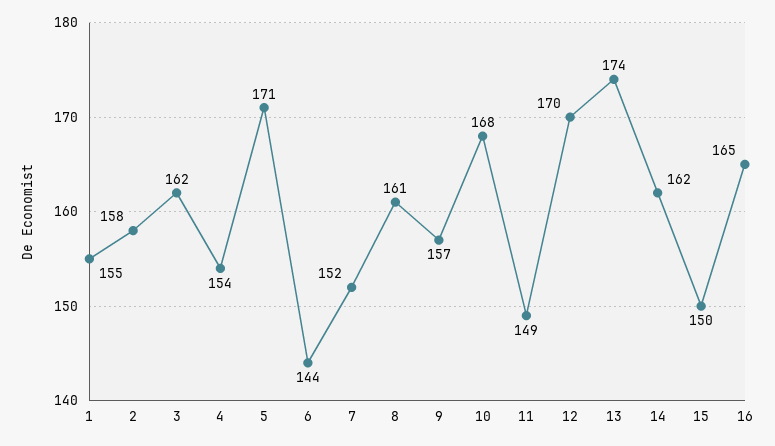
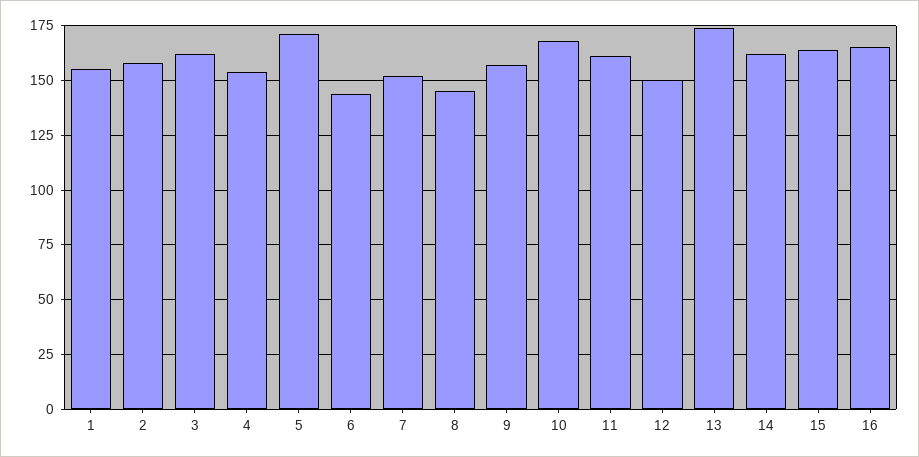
8: 161 -> 145
11: 149 -> 160
12: 170 -> 150
15: 150 -> 165

